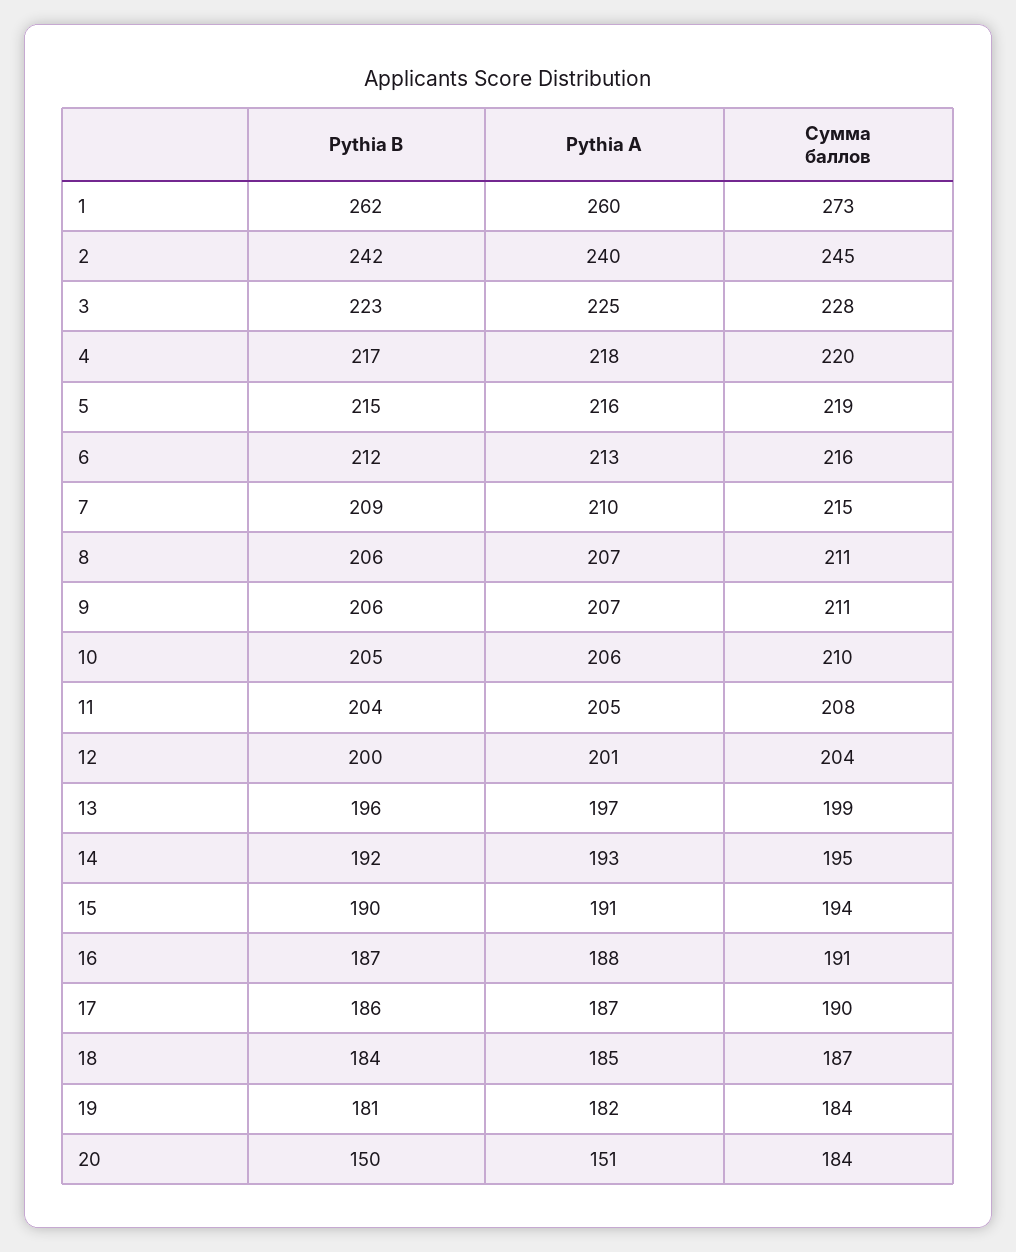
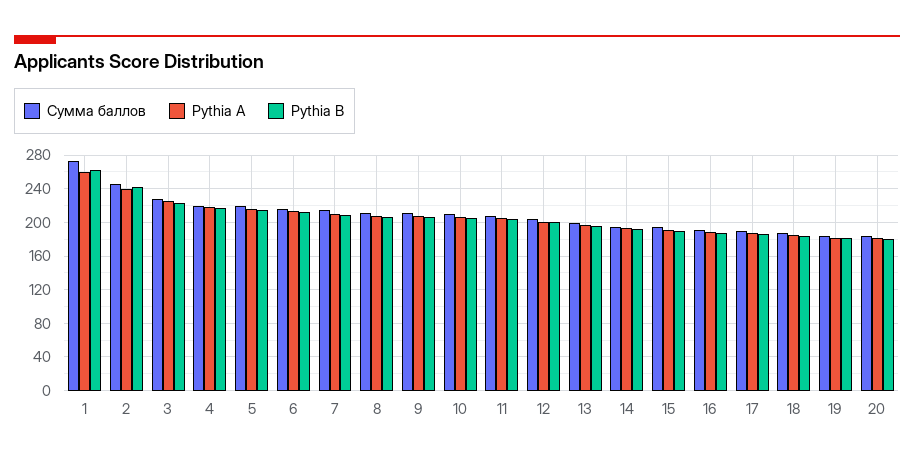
Pythia B, 20: 150 -> 180
Pythia A, 20: 151 -> 180

